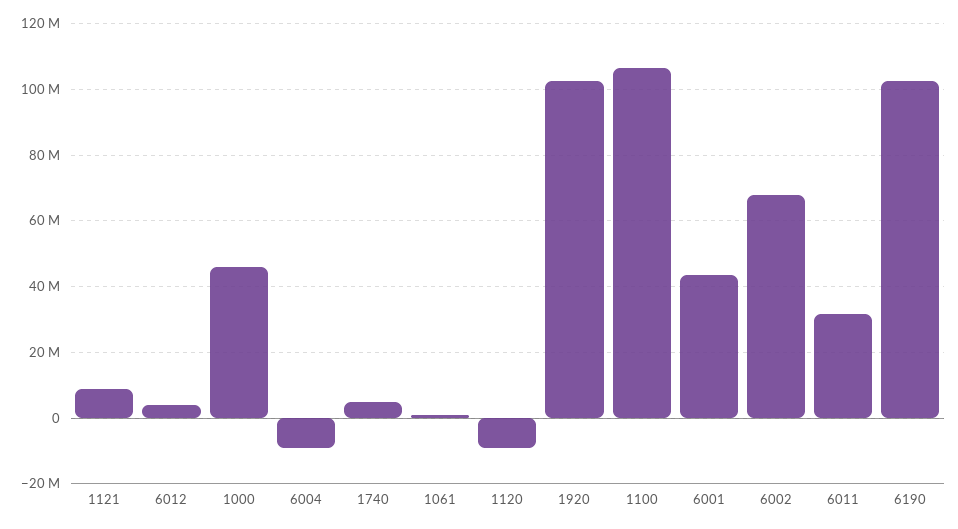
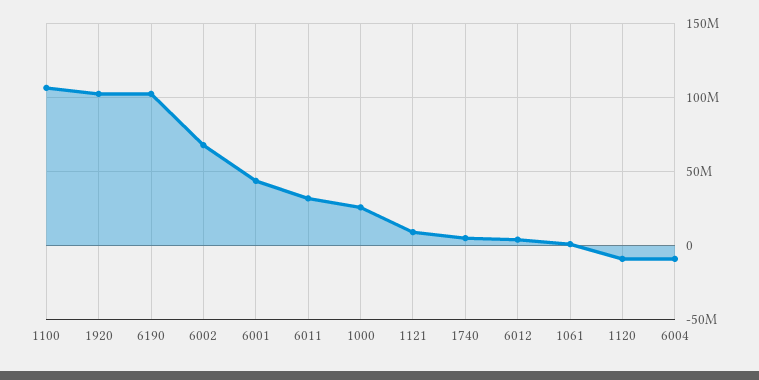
1000: 46000000 -> 25000000

